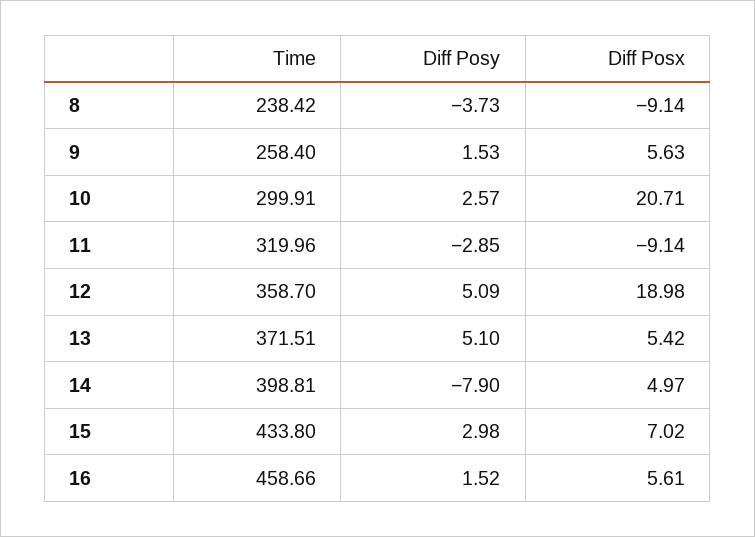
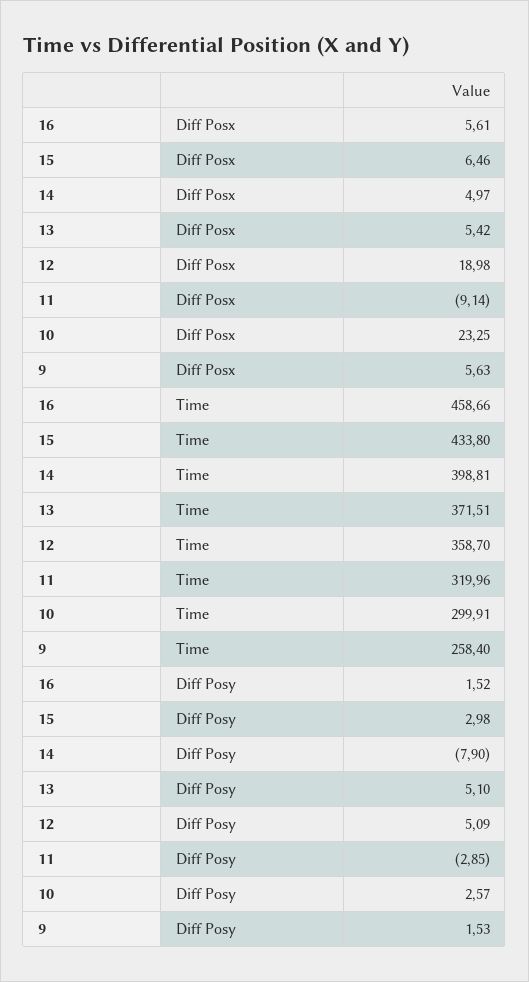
Time, 8: 238.42 -> none
Diff Posy, 8: -3.73 -> none
Diff Posx, 8: -9.14 -> none
Diff Posx, 10: 20.71 -> 23.25
Diff Posx, 15: 7.02 -> 6.46

